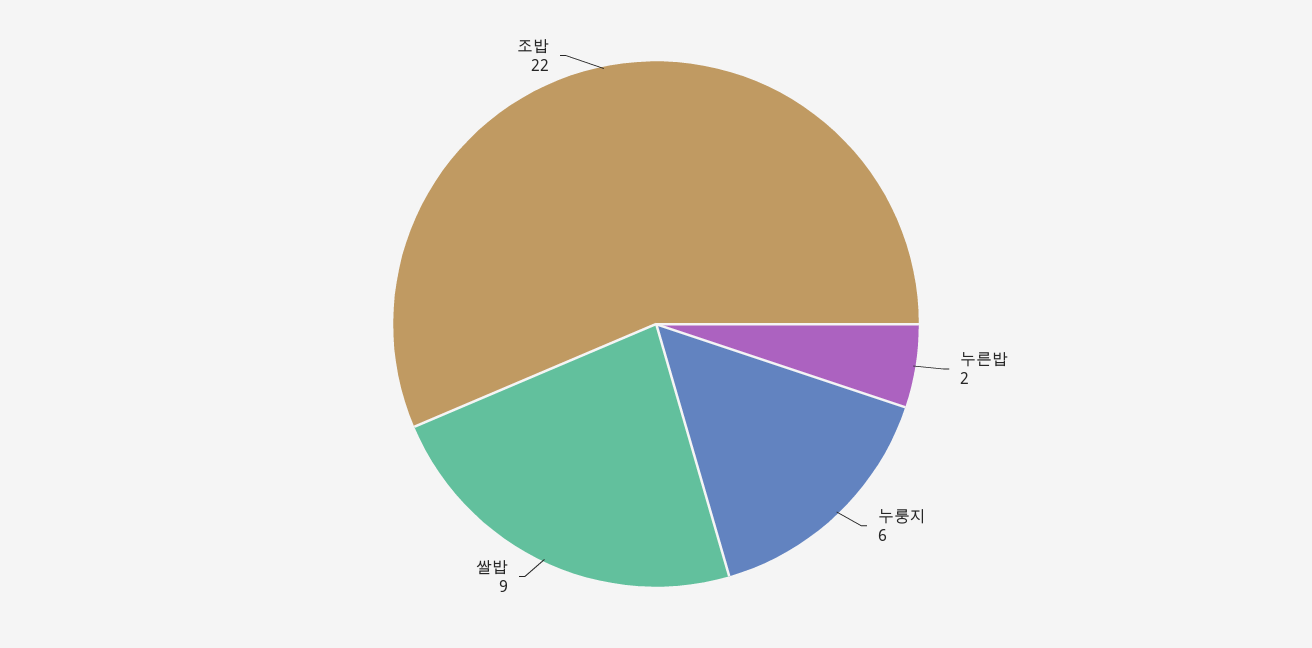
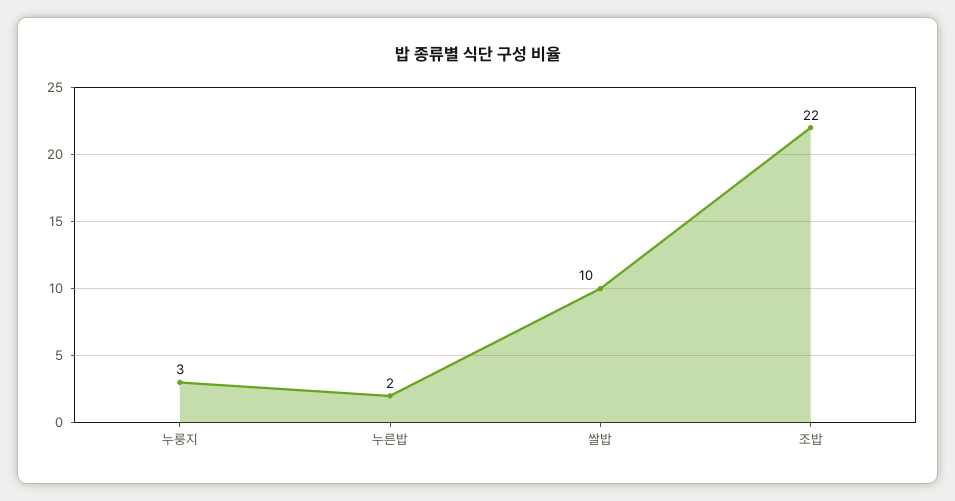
누룽지: 6 -> 3
쌀밥: 9 -> 10

